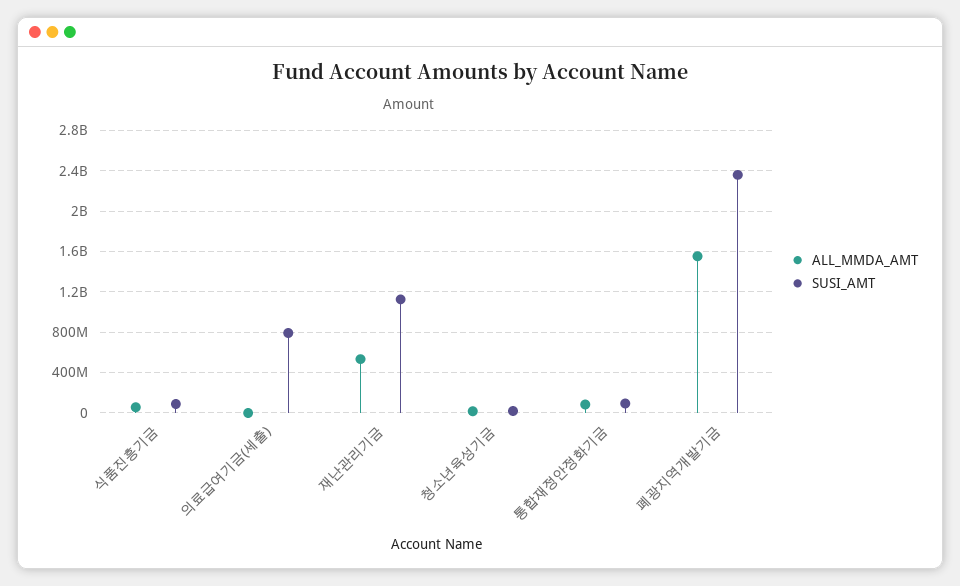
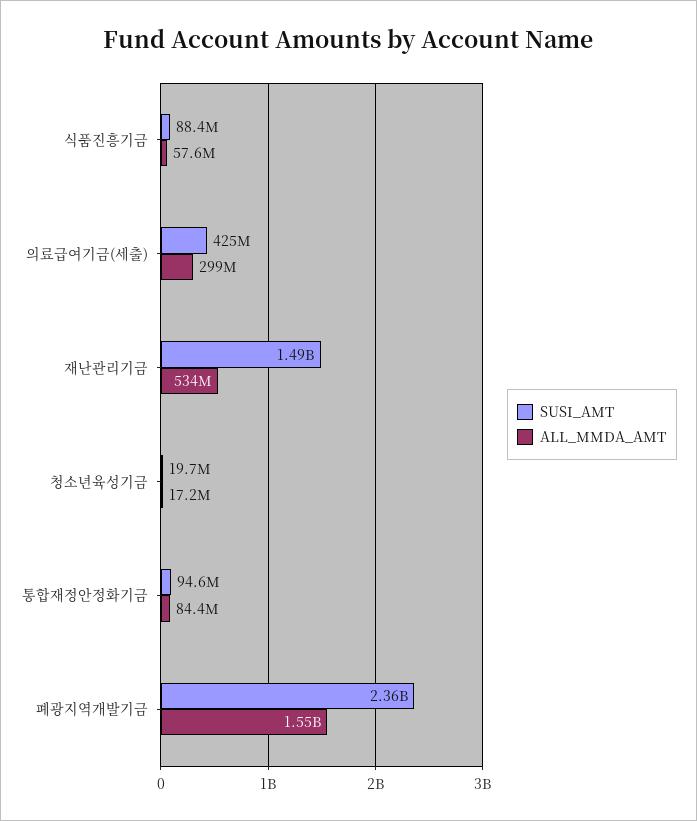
ALL_MMDA_AMT, 의료급여기금(세출): 0 -> 299000000
SUSI_AMT, 의료급여기금(세출): 800000000 -> 425000000
SUSI_AMT, 재난관리기금: 1100000000 -> 1490000000

